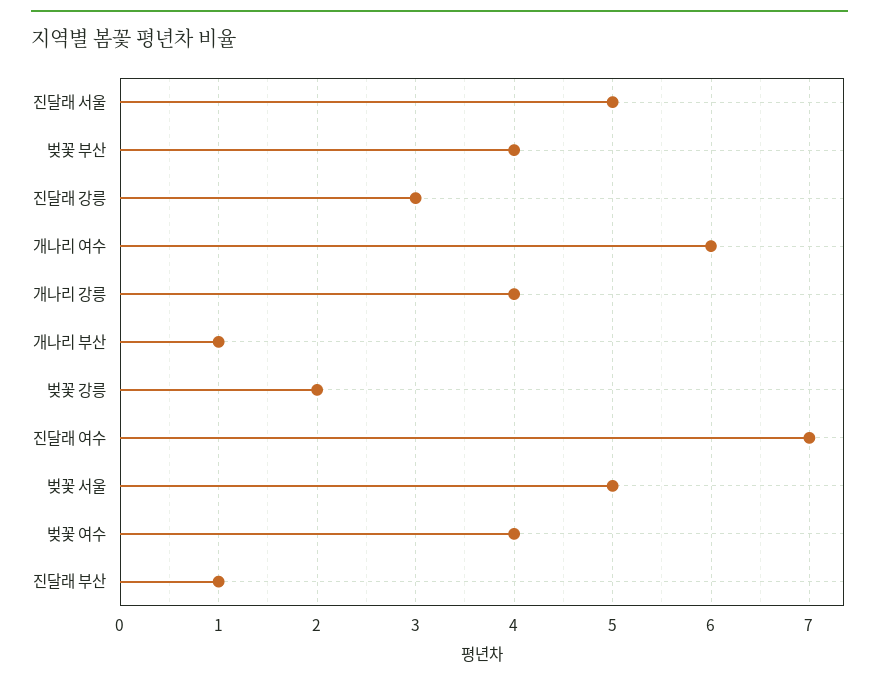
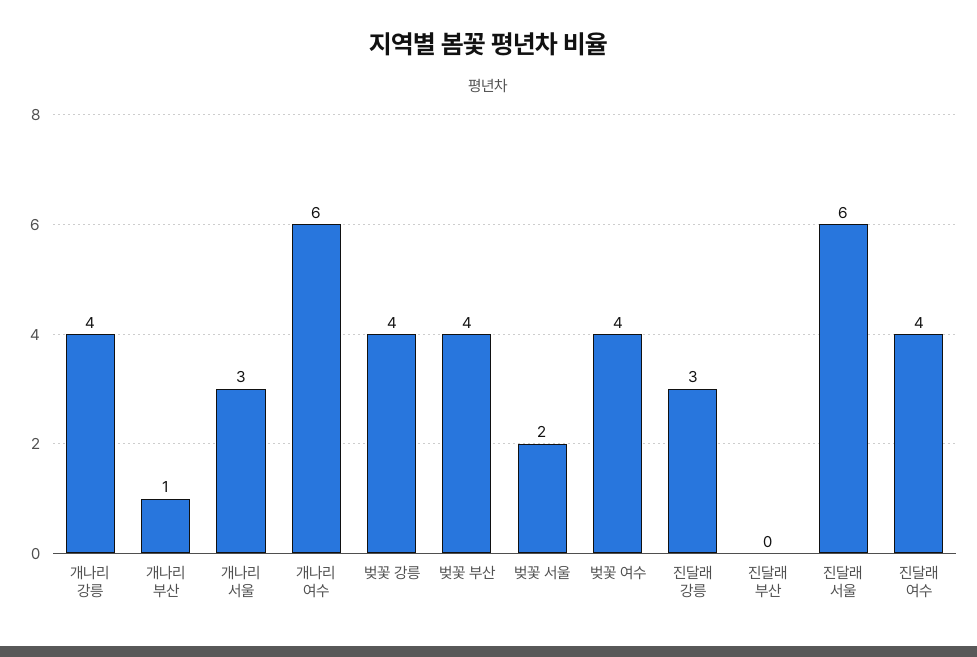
진달래 서울: 5 -> 6
벚꽃 강릉: 2 -> 4
진달래 여수: 7 -> 4
벚꽃 서울: 5 -> 2
진달래 부산: 1 -> 0
개나리 서울: none -> 3

